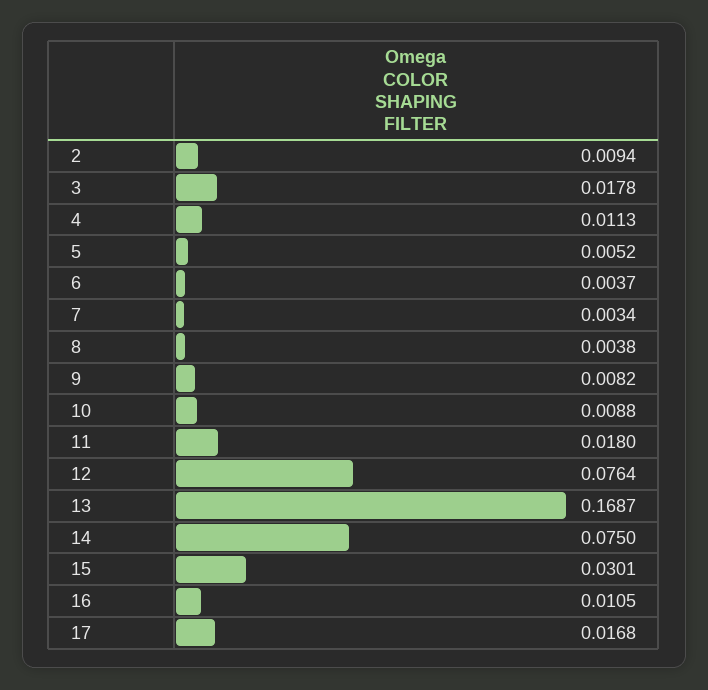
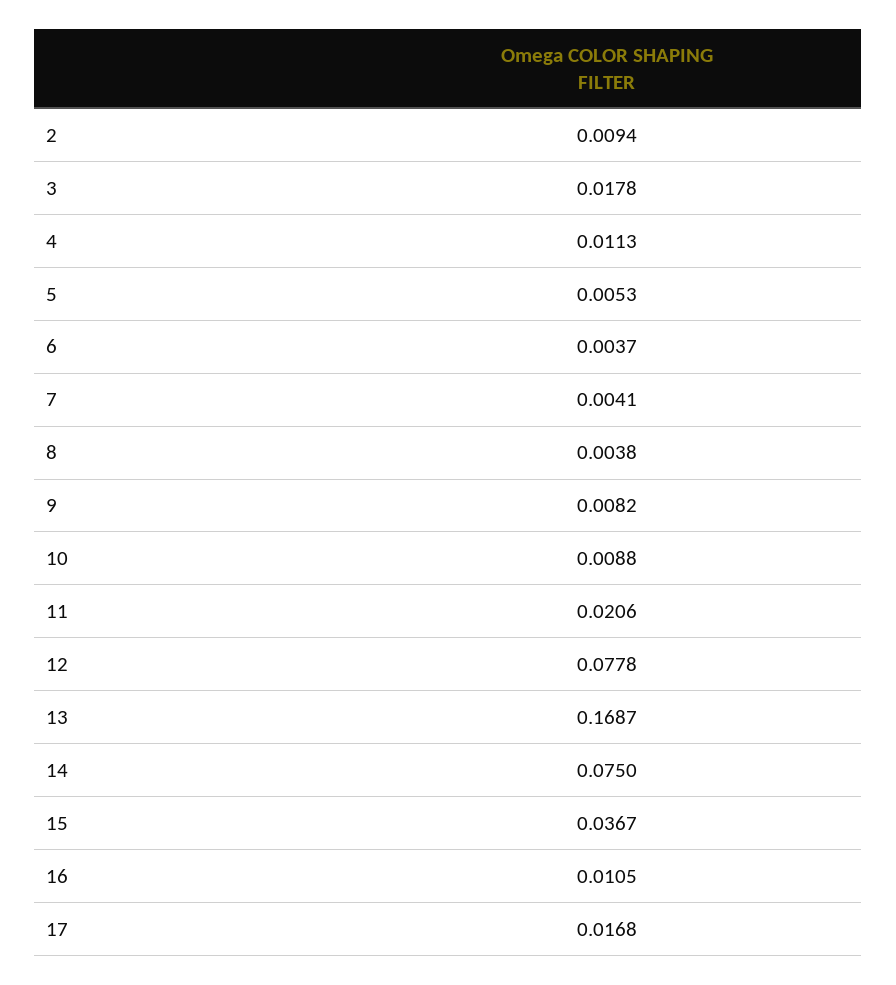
5: 0.0052 -> 0.0053
7: 0.0034 -> 0.0041
11: 0.018 -> 0.0206
12: 0.0764 -> 0.0778
15: 0.0301 -> 0.0367

